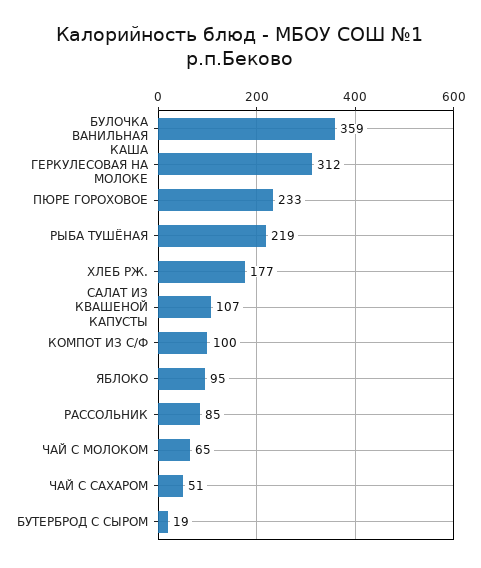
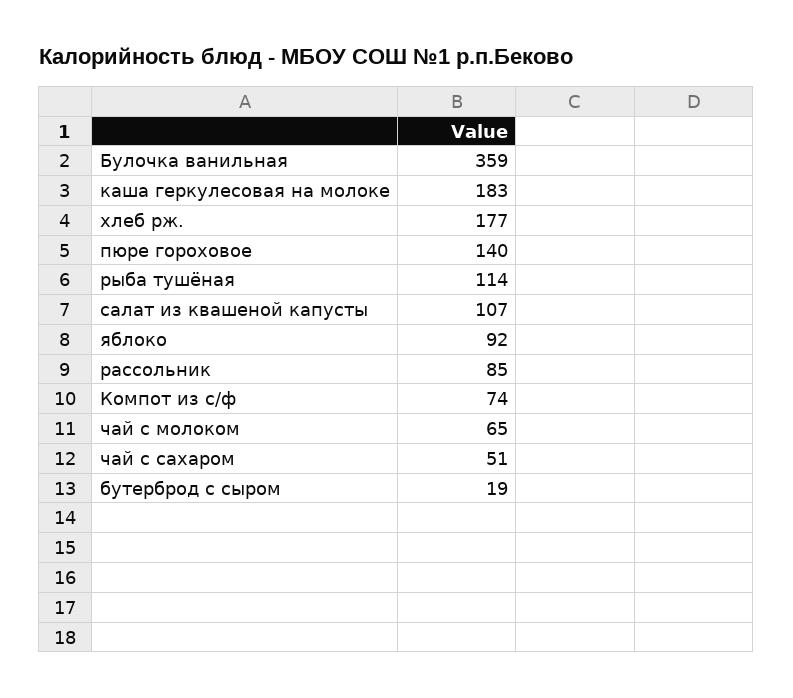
КАША ГЕРКУЛЕСОВАЯ НА МОЛОКЕ: 312 -> 183
ПЮРЕ ГОРОХОВОЕ: 233 -> 140
РЫБА ТУШЁНАЯ: 219 -> 114
КОМПОТ ИЗ С/Ф: 100 -> 74
ЯБЛОКО: 95 -> 92

